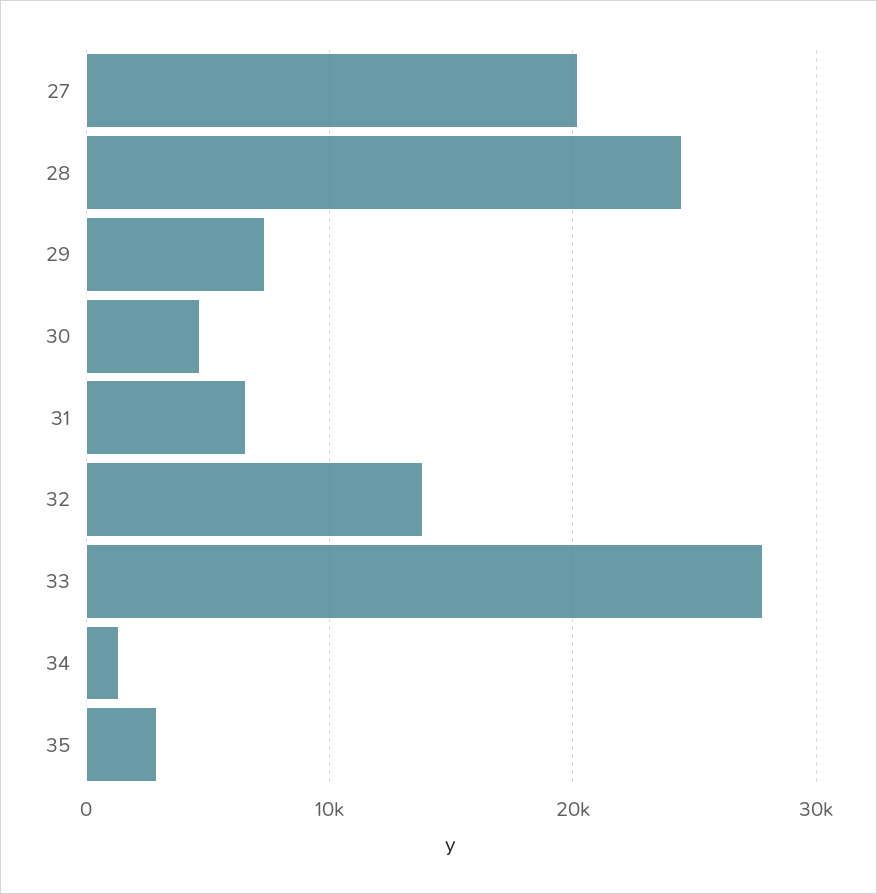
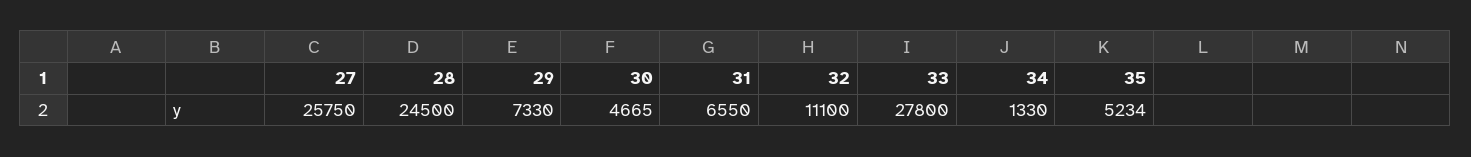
27: 20000 -> 25750
32: 14000 -> 11100
35: 3000 -> 5234

